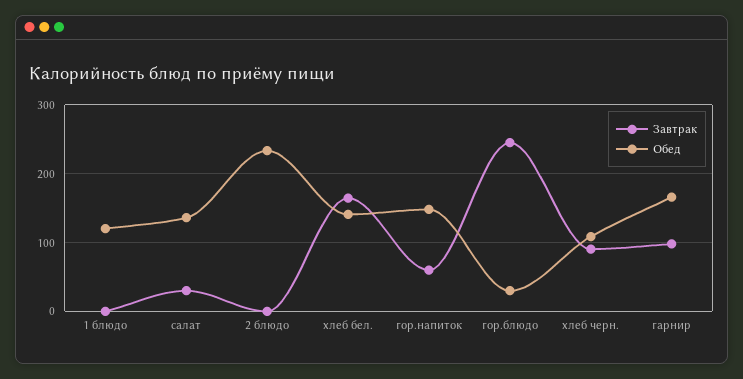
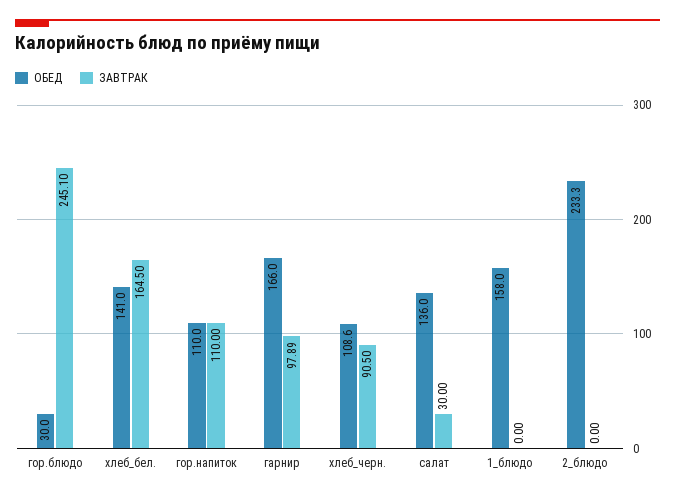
Обед, 1 блюдо: 120 -> 158
Завтрак, гор.напиток: 60 -> 110
Обед, гор.напиток: 150 -> 110

